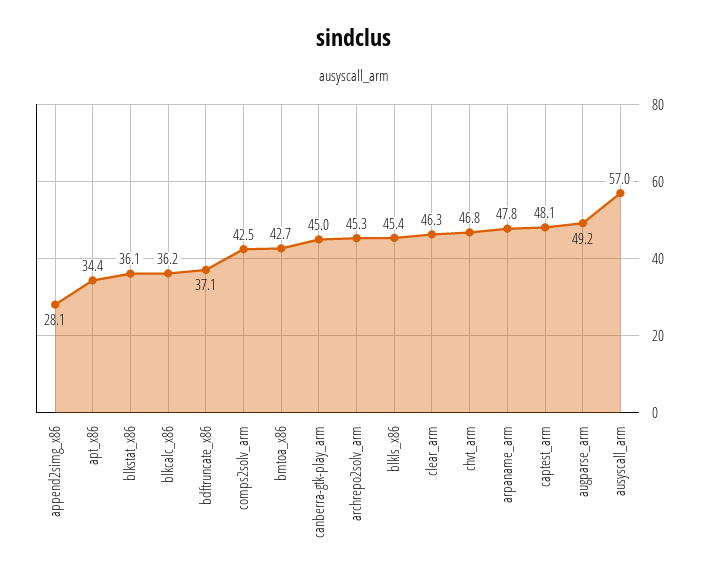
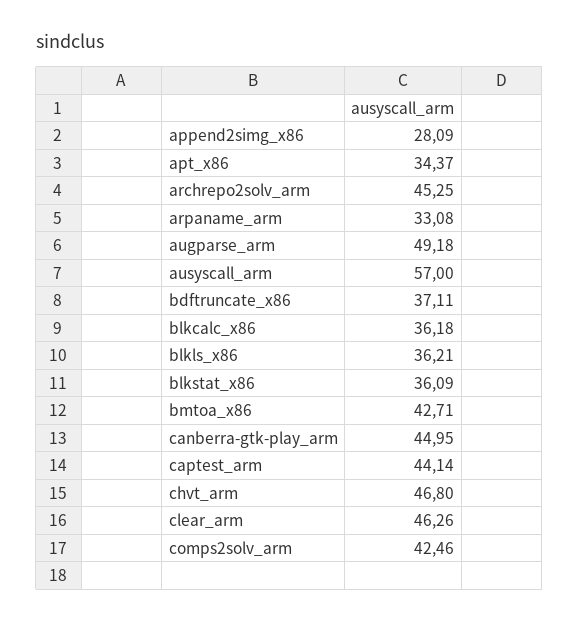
blkls_x86: 45.4 -> 36.21
arpaname_arm: 47.8 -> 33.08
captest_arm: 48.1 -> 44.14

